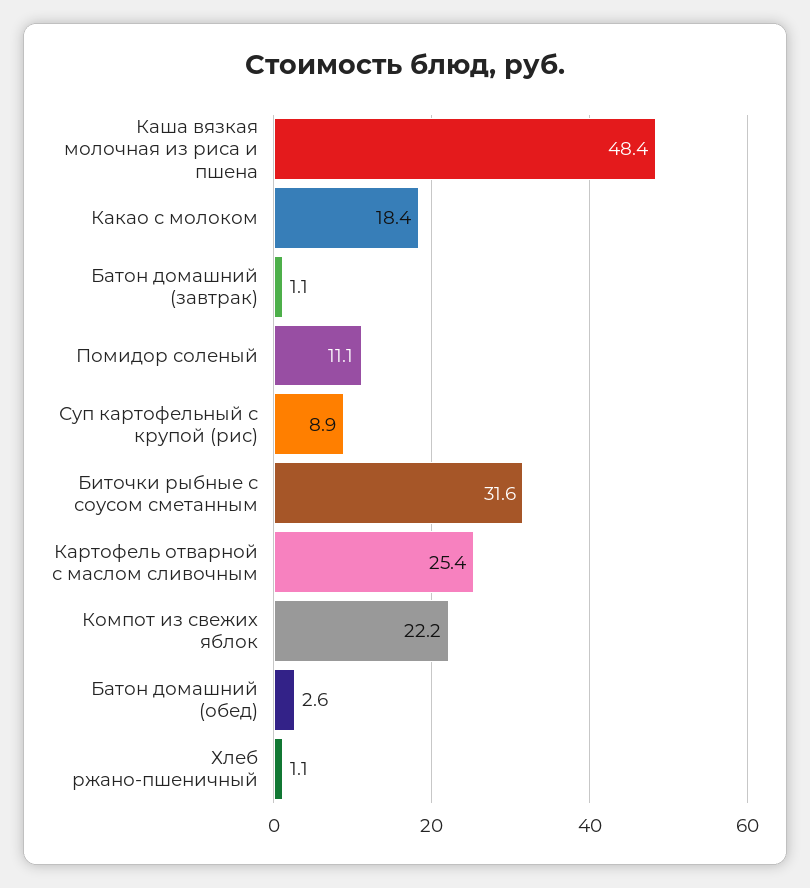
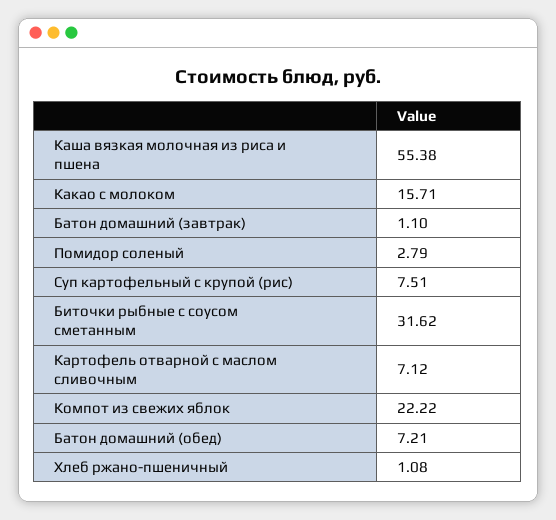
Каша вязкая молочная из риса и пшена: 48.4 -> 55.38
Какао с молоком: 18.4 -> 15.71
Помидор соленый: 11.1 -> 2.79
Суп картофельный с крупой (рис): 8.9 -> 7.51
Картофель отварной с маслом сливочным: 25.4 -> 7.12
Батон домашний (обед): 2.6 -> 7.21

